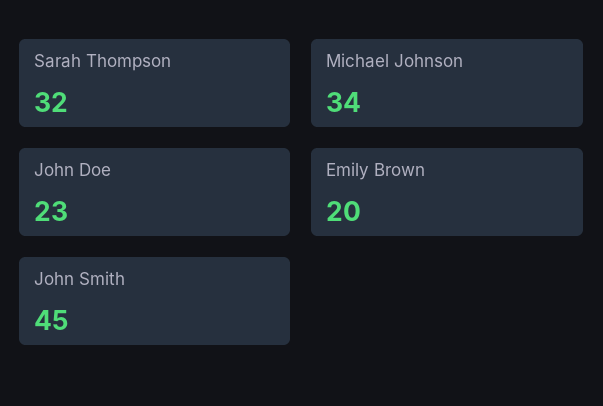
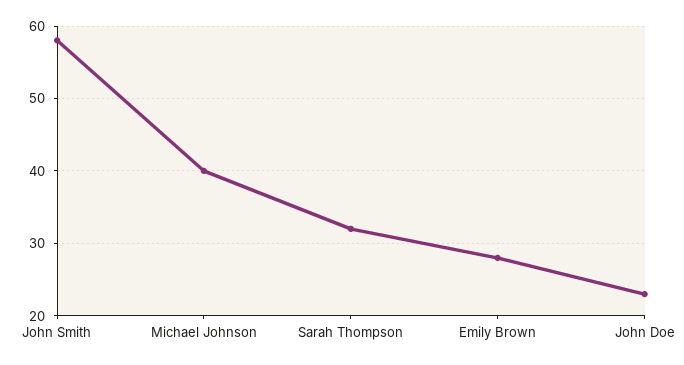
Michael Johnson: 34 -> 40
Emily Brown: 20 -> 28
John Smith: 45 -> 58

